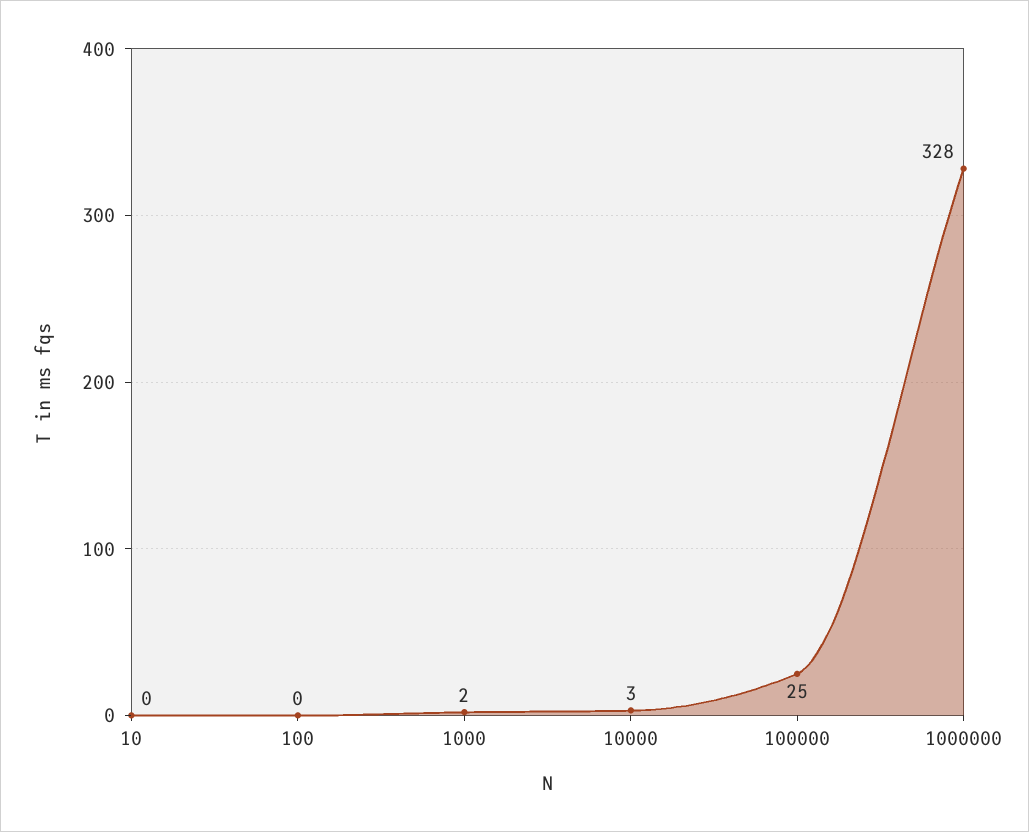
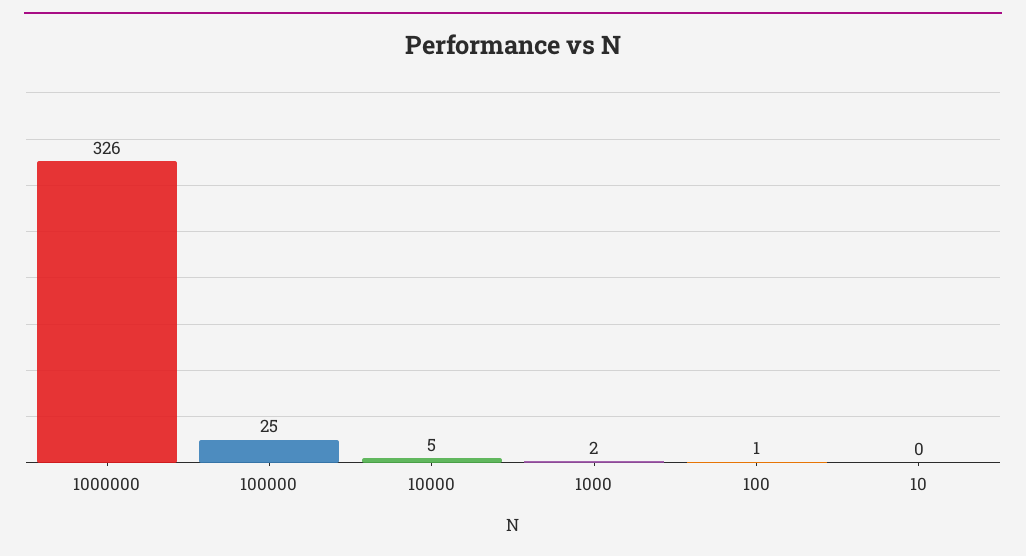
100: 0 -> 1
10000: 3 -> 5
1000000: 328 -> 326

